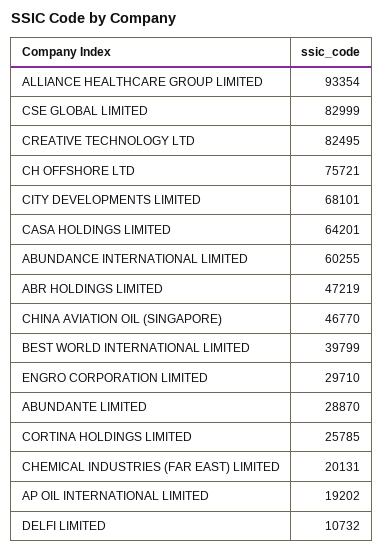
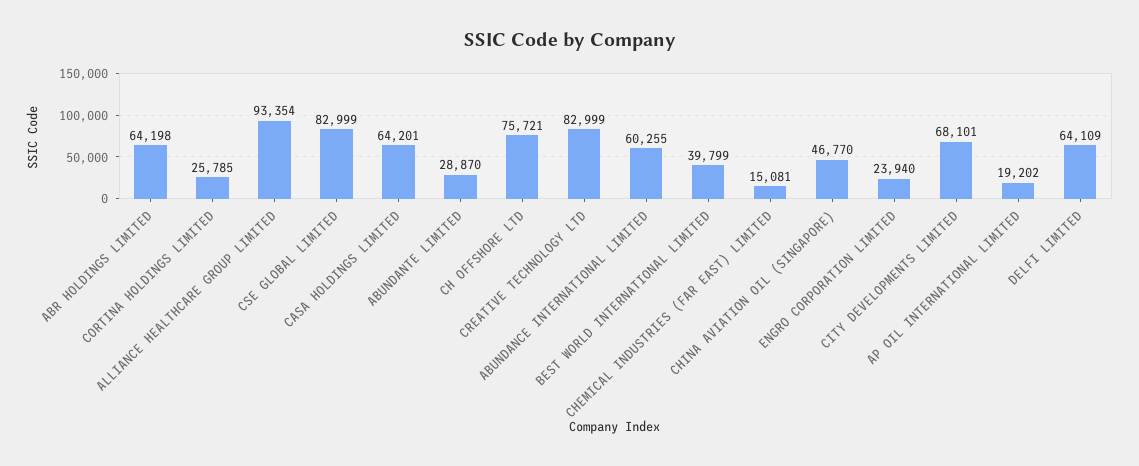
CREATIVE TECHNOLOGY LTD: 82495 -> 82999
ABR HOLDINGS LIMITED: 47219 -> 64198
ENGRO CORPORATION LIMITED: 29710 -> 23940
CHEMICAL INDUSTRIES (FAR EAST) LIMITED: 20131 -> 15081
DELFI LIMITED: 10732 -> 64109

